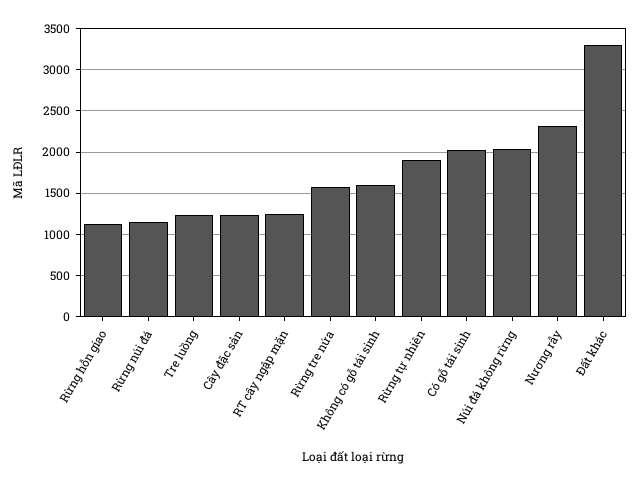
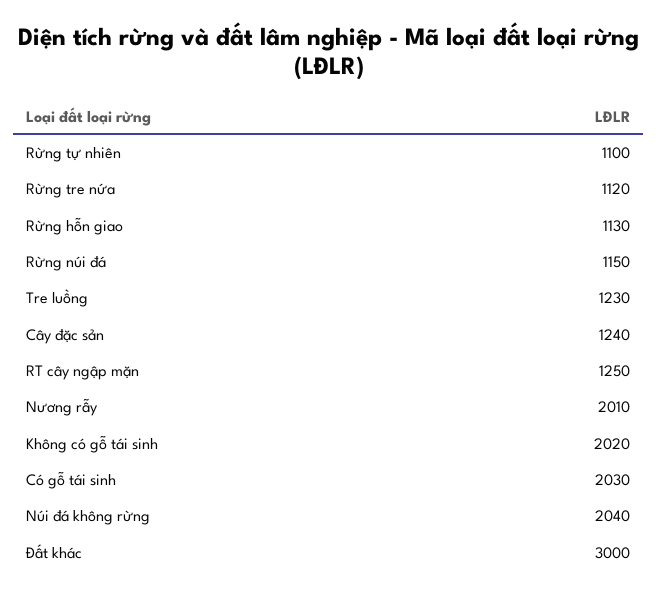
Rừng tre nứa: 1600 -> 1120
Không có gỗ tái sinh: 1600 -> 2020
Rừng tự nhiên: 1900 -> 1100
Nương rẫy: 2300 -> 2010
Đất khác: 3300 -> 3000

